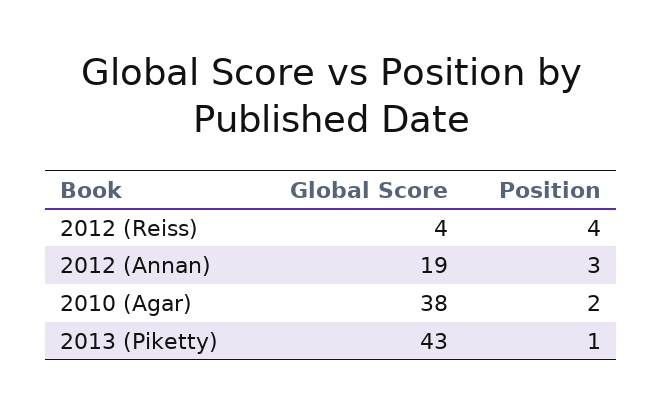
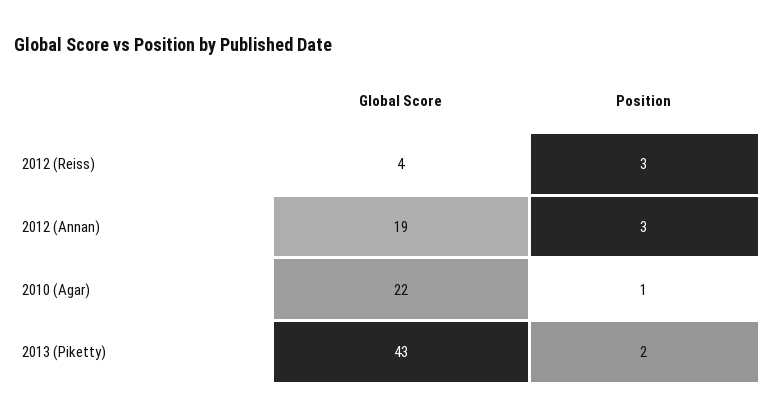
Position, 2012 (Reiss): 4 -> 3
Global Score, 2010 (Agar): 38 -> 22
Position, 2010 (Agar): 2 -> 1
Position, 2013 (Piketty): 1 -> 2

